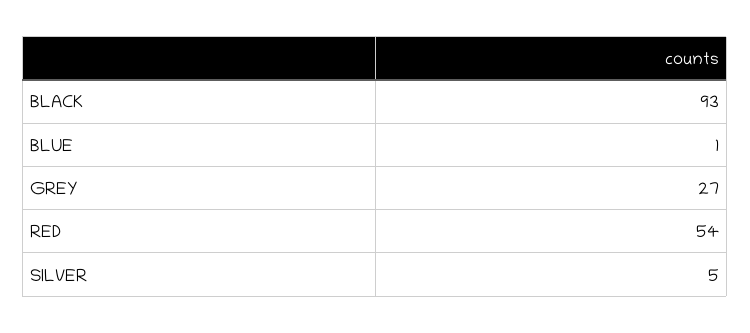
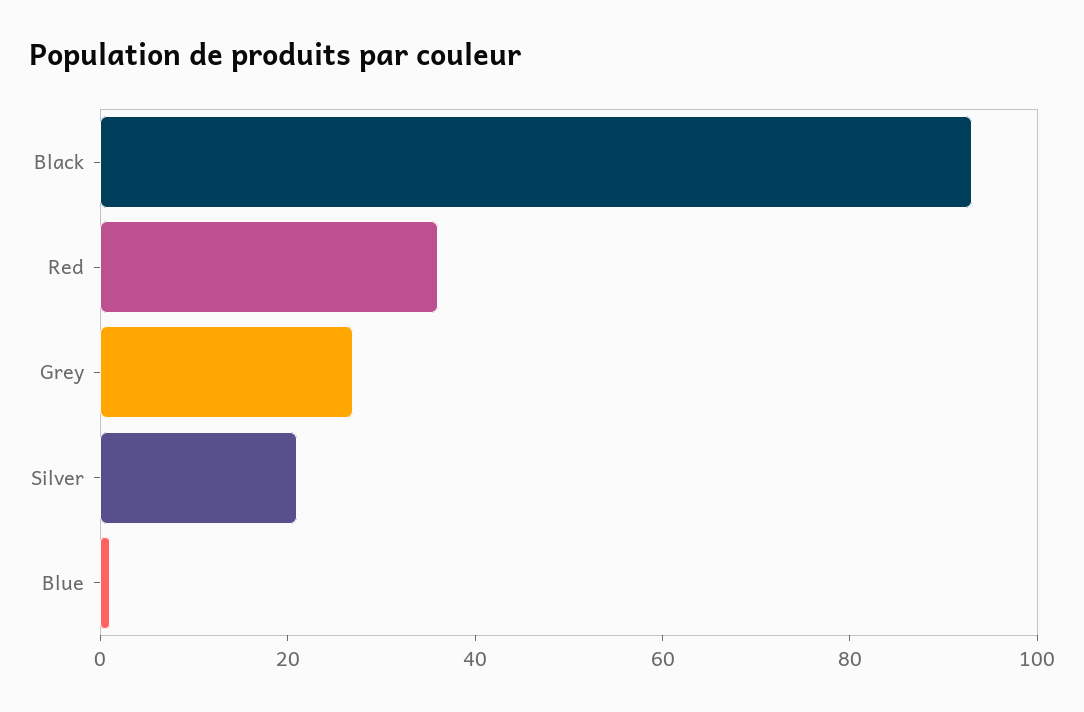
RED: 54 -> 35
SILVER: 5 -> 20

